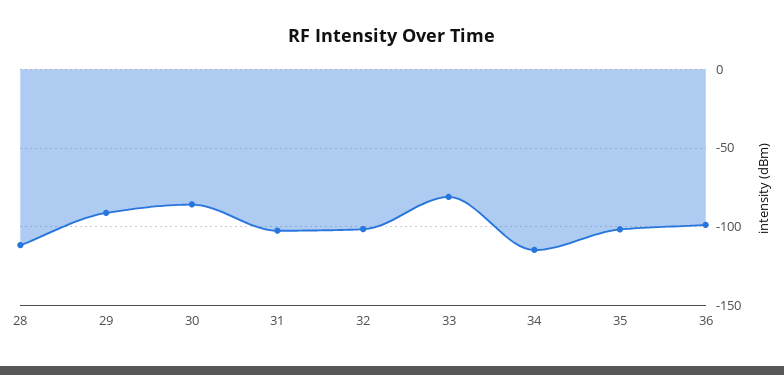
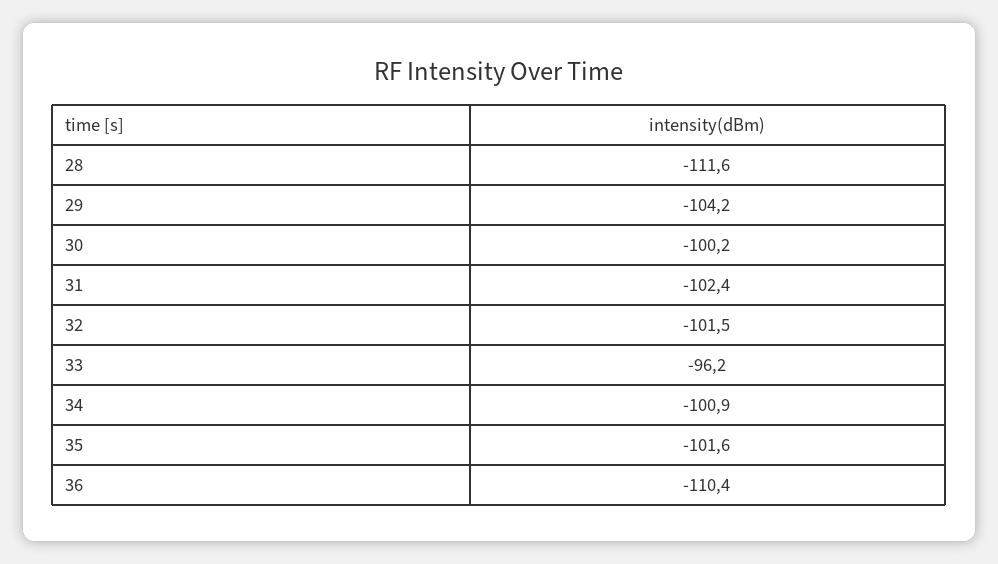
29: -90 -> -104.2
30: -85 -> -100.2
33: -80 -> -96.2
34: -115 -> -100.9
36: -100 -> -110.4

